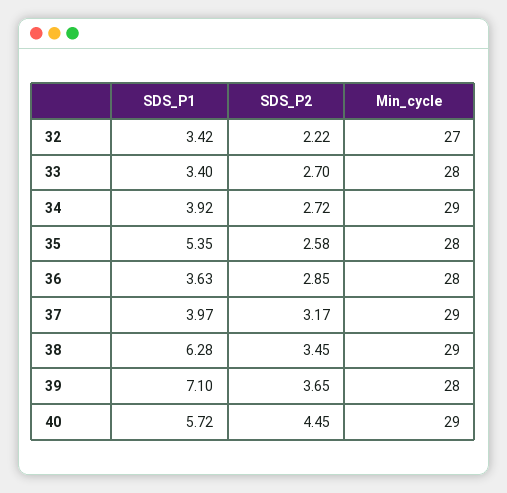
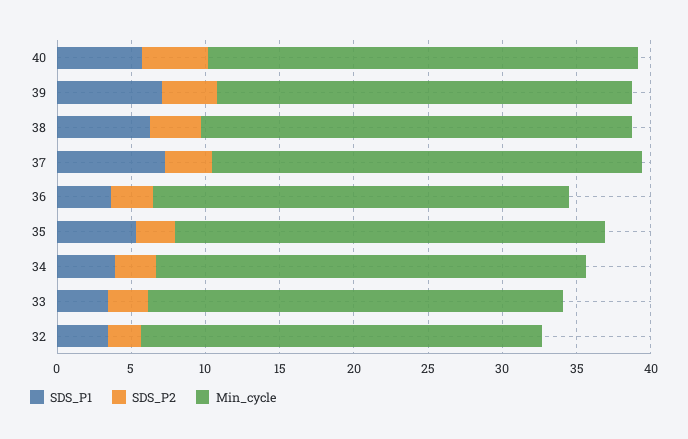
Min_cycle, 35: 28 -> 29
SDS_P1, 37: 3.97 -> 7

